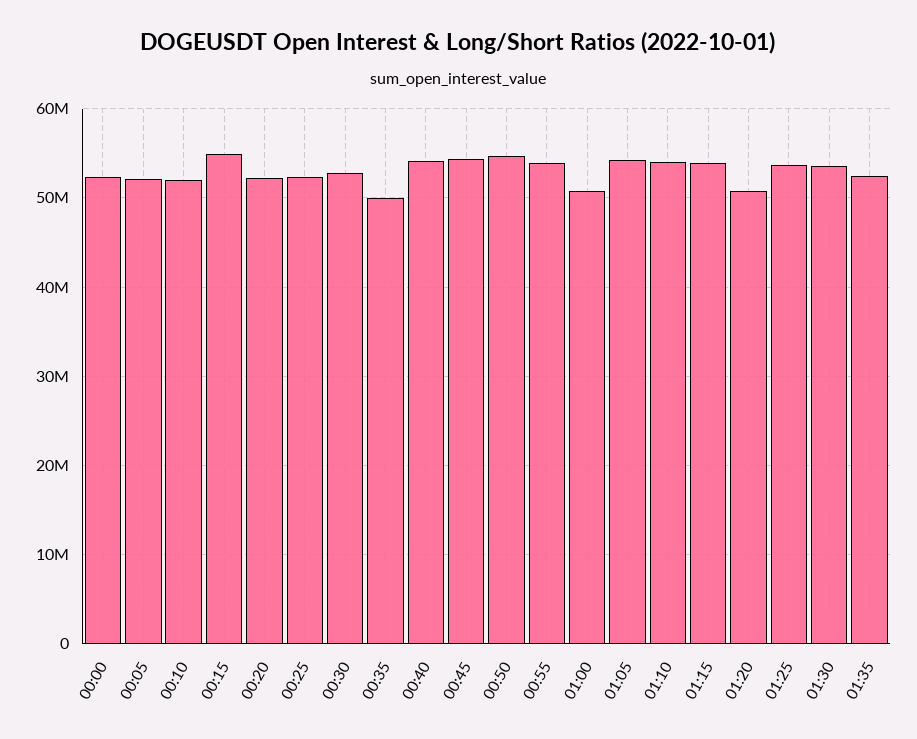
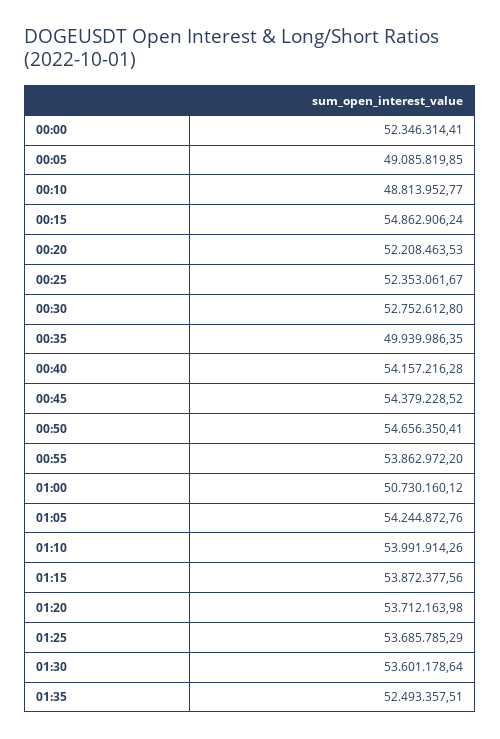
00:05: 52000000 -> 49085819.85
00:10: 52000000 -> 48813952.77
01:20: 51000000 -> 53712163.98

